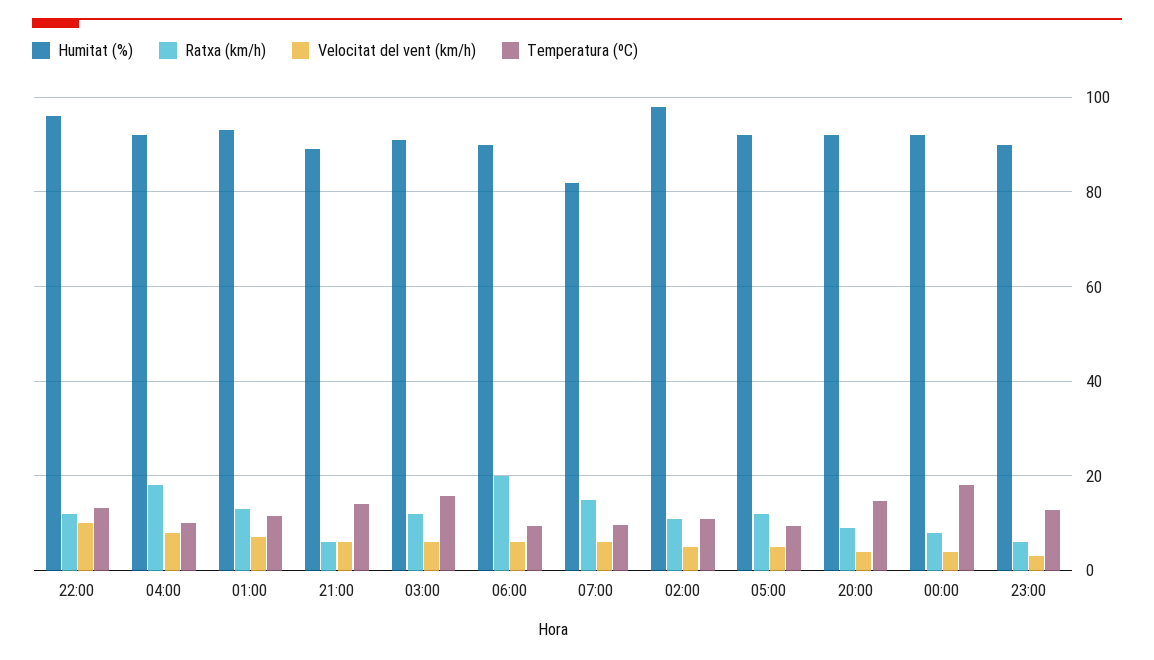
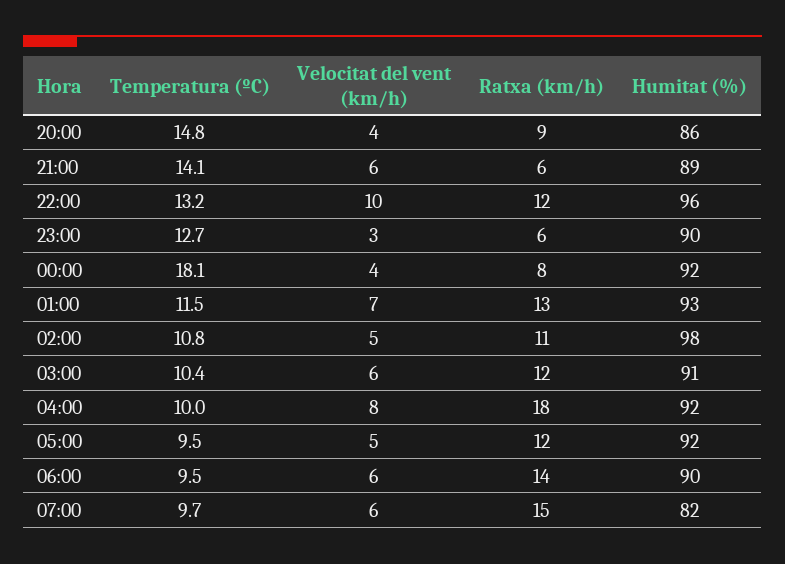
Temperatura (ºC), 03:00: 16 -> 10.4
Ratxa (km/h), 06:00: 20 -> 14
Humitat (%), 20:00: 92 -> 86

